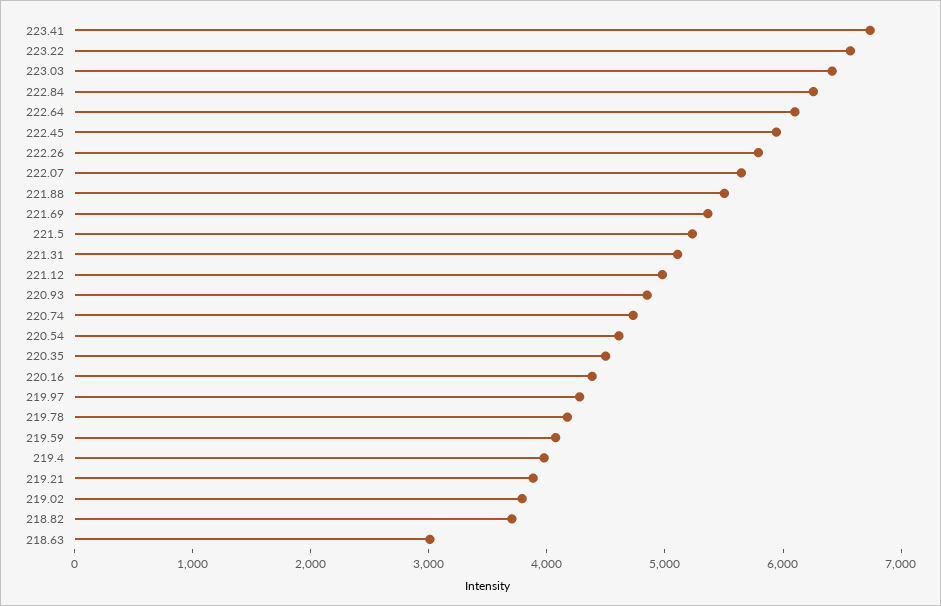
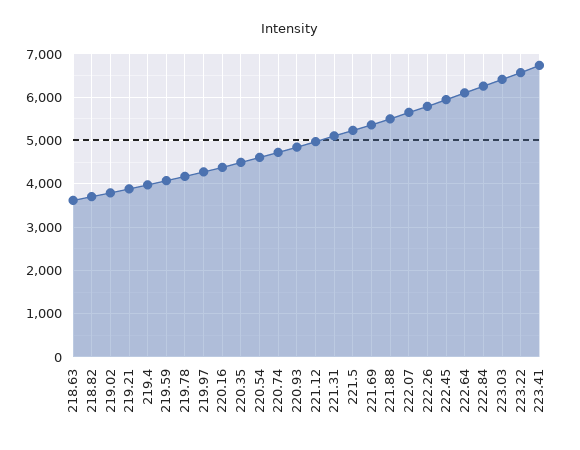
218.63: 3000 -> 3600

